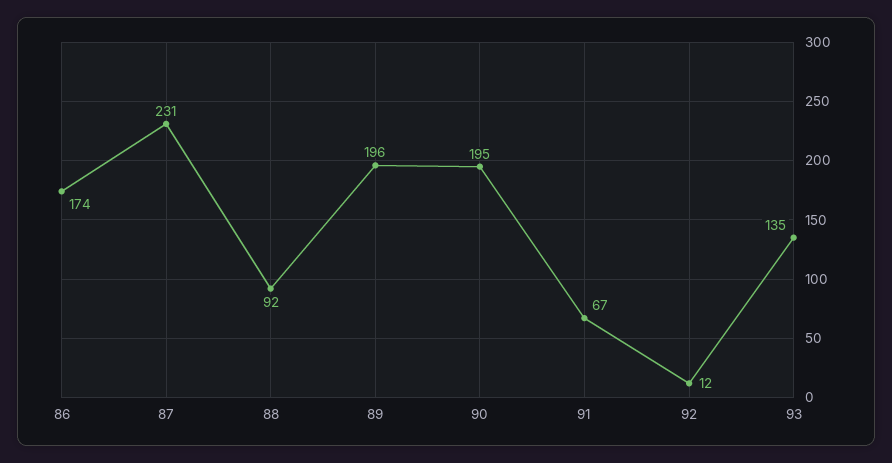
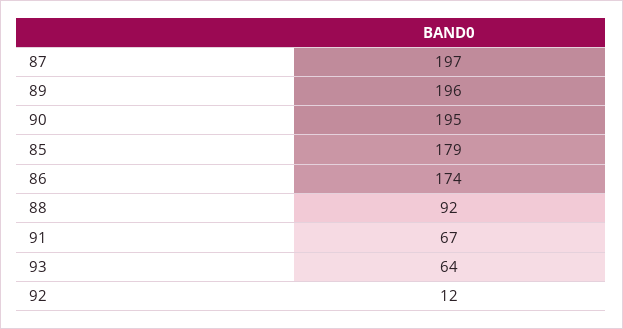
87: 231 -> 197
93: 135 -> 64
85: none -> 179

